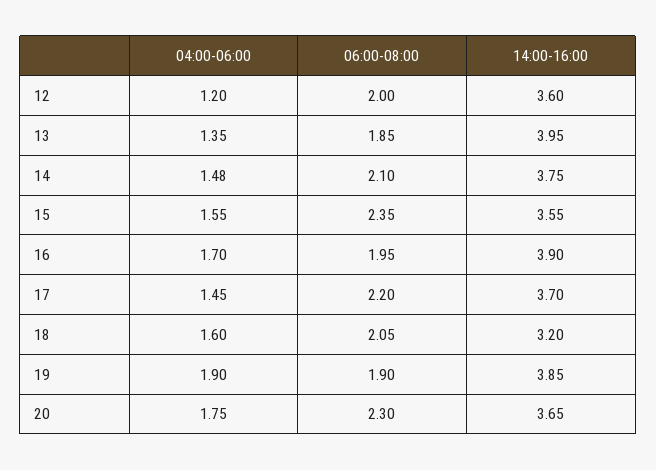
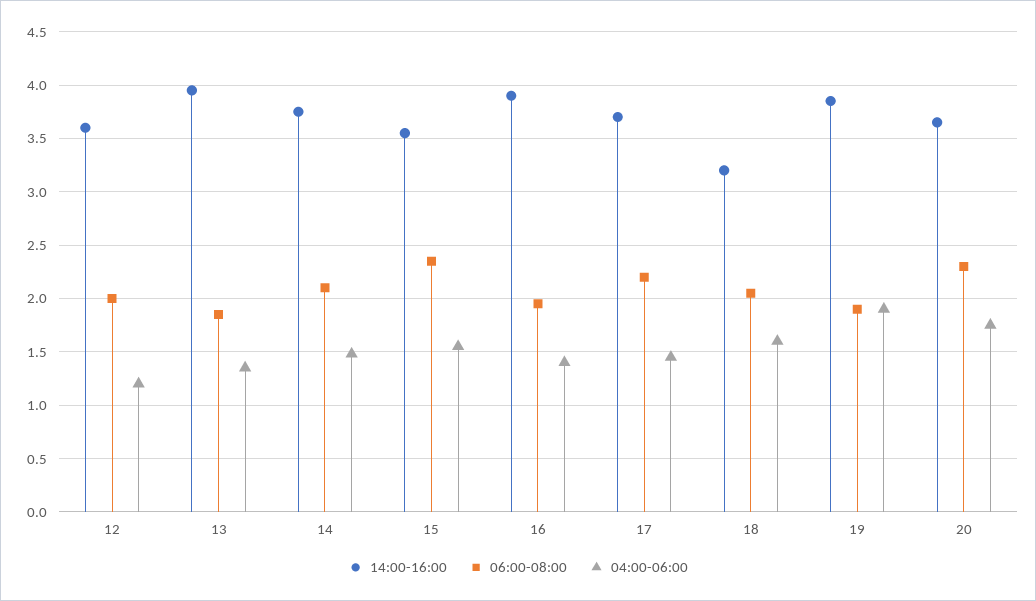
04:00-06:00, 16: 1.7 -> 1.4

